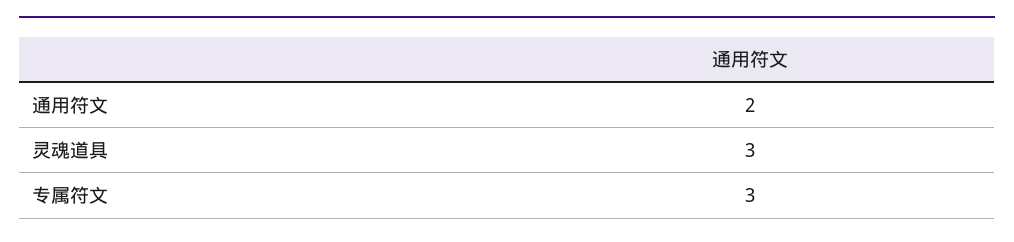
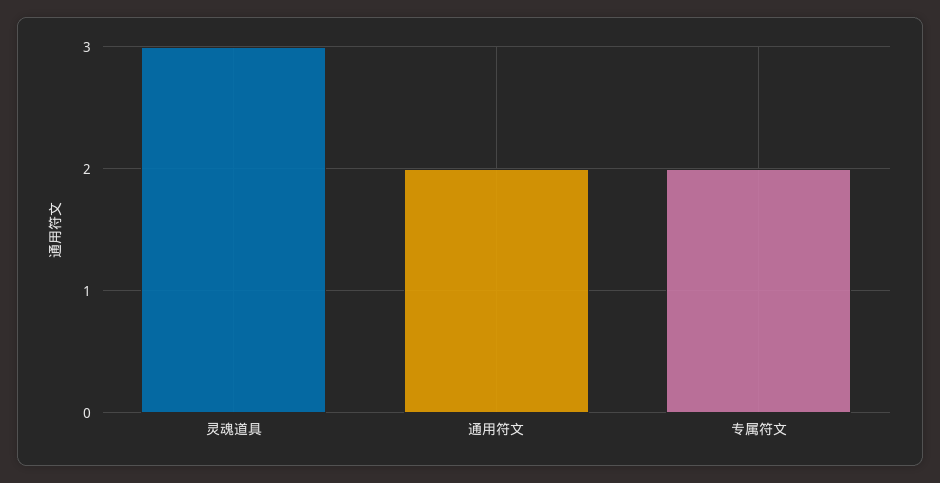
专属符文: 3 -> 2

